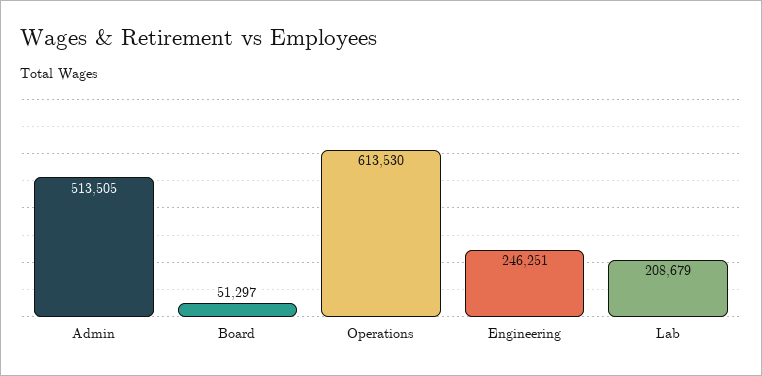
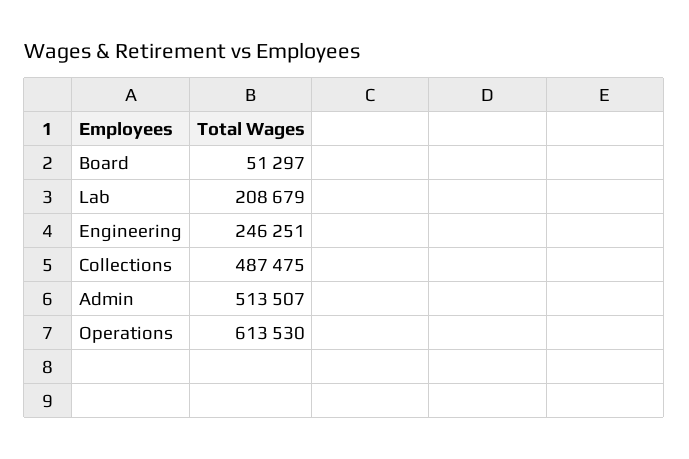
Admin: 513505 -> 513507
Collections: none -> 487475

